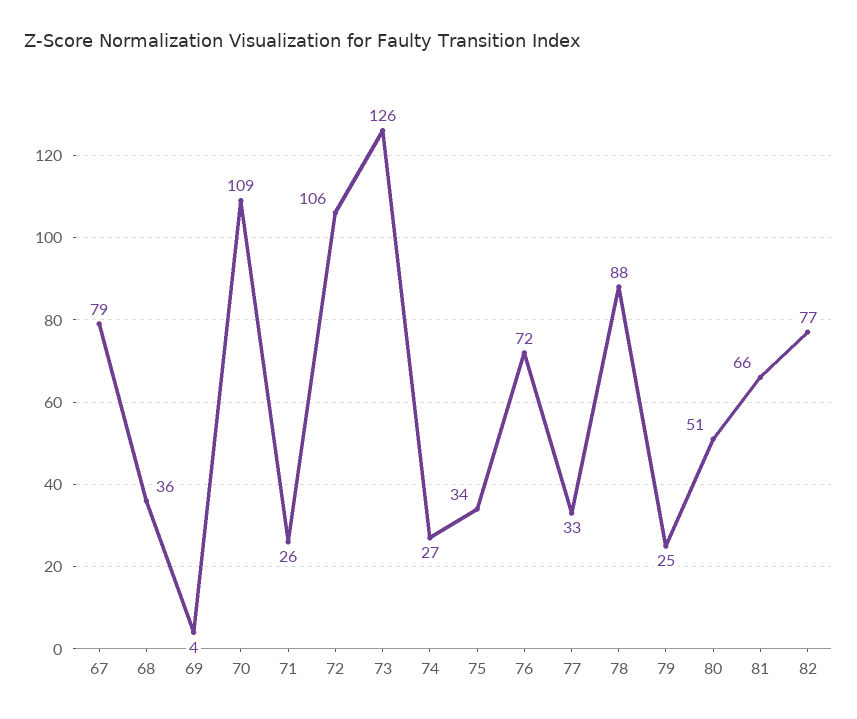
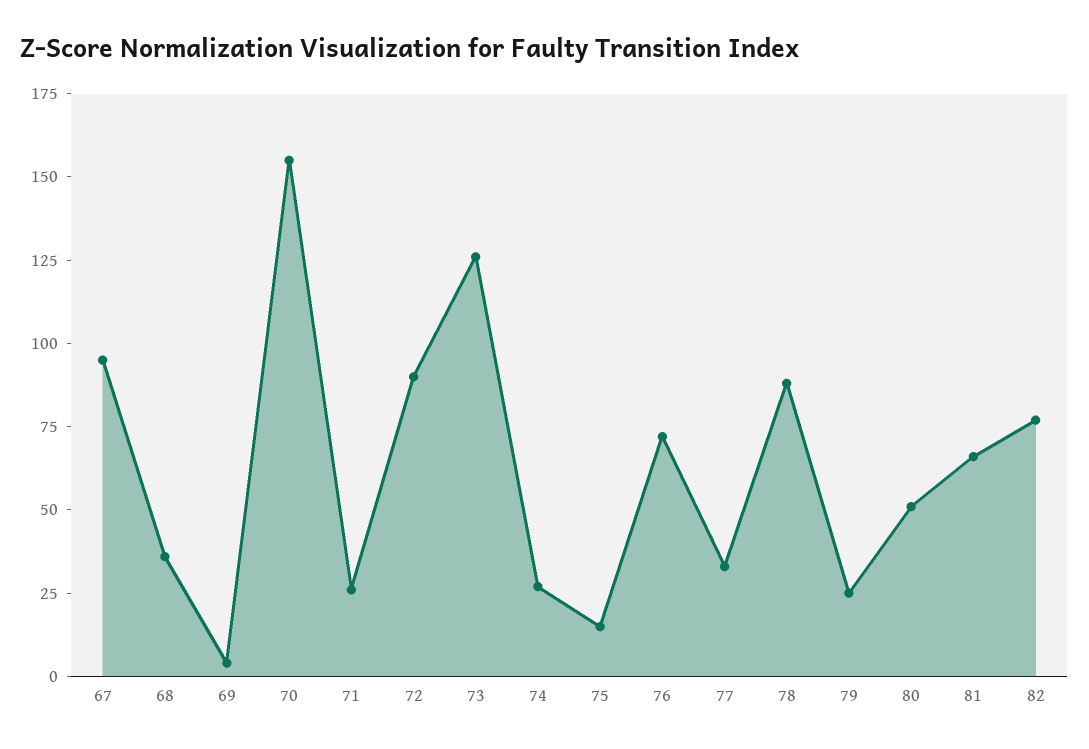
67: 79 -> 95
70: 109 -> 155
72: 106 -> 90
75: 34 -> 15

